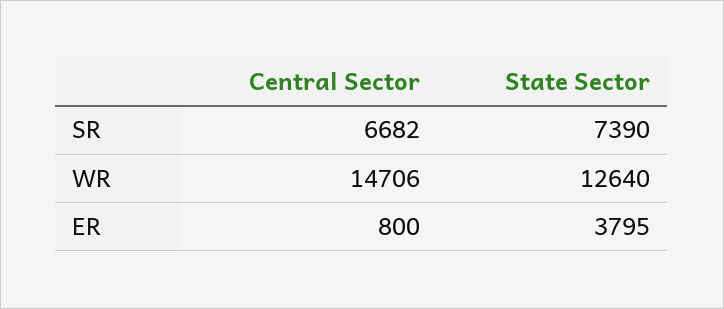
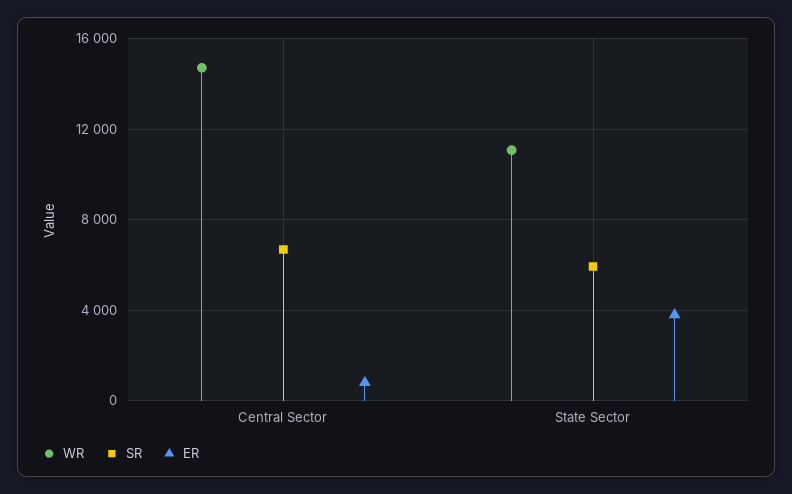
SR, State Sector: 7390 -> 6000
WR, State Sector: 12640 -> 11000

